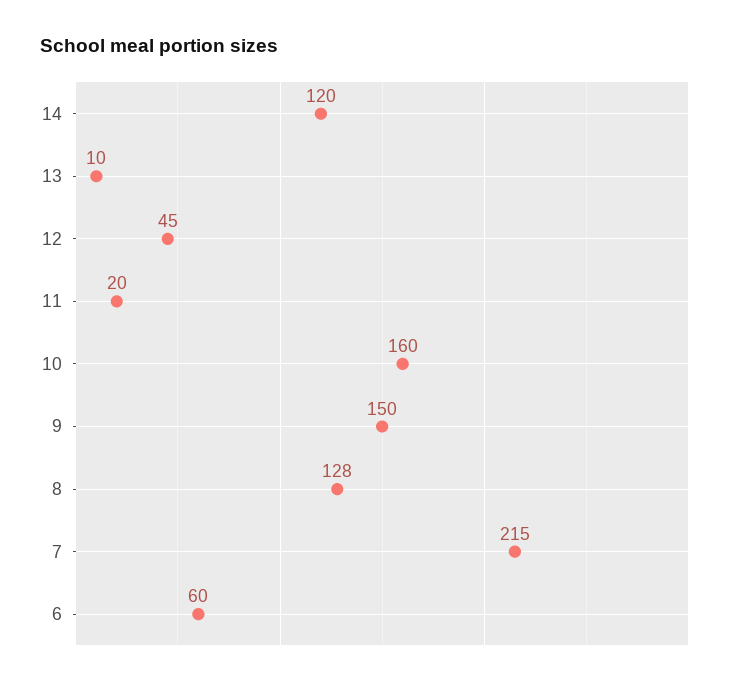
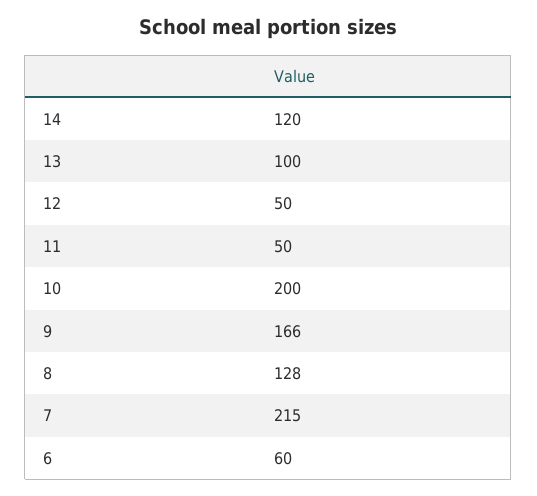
13: 10 -> 100
12: 45 -> 50
11: 20 -> 50
10: 160 -> 200
9: 150 -> 166

